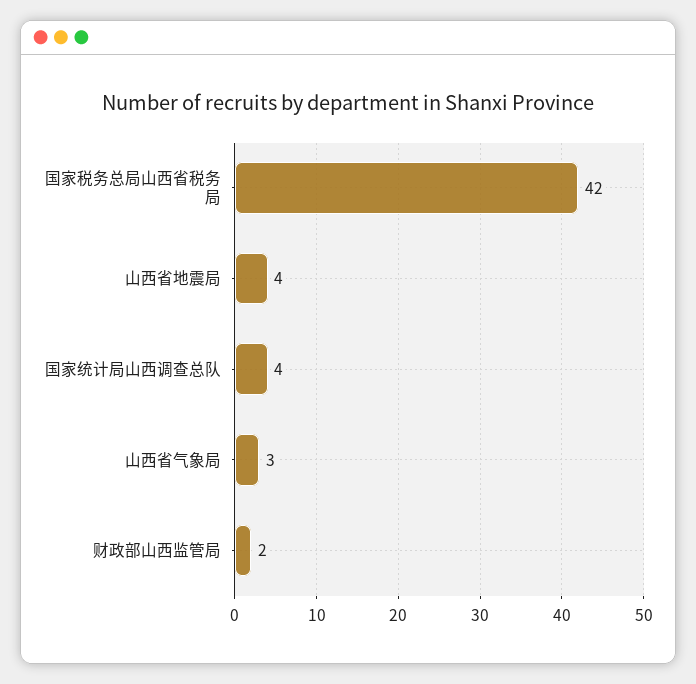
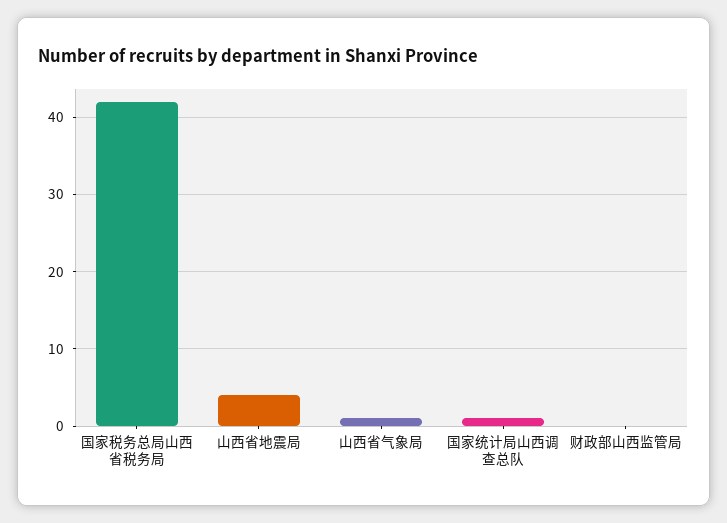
国家统计局山西调查总队: 4 -> 1
山西省气象局: 3 -> 1
财政部山西监管局: 2 -> 0

